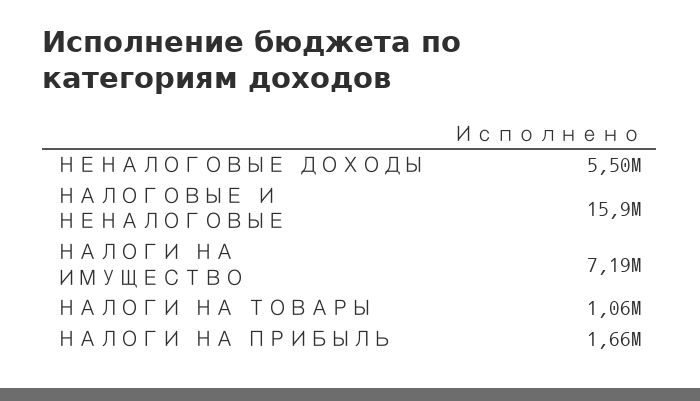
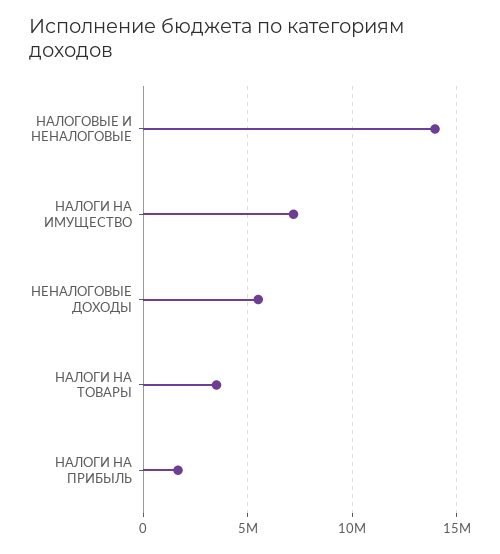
НАЛОГОВЫЕ И НЕНАЛОГОВЫЕ: 15900000 -> 14000000
НАЛОГИ НА ТОВАРЫ: 1060000 -> 3500000

